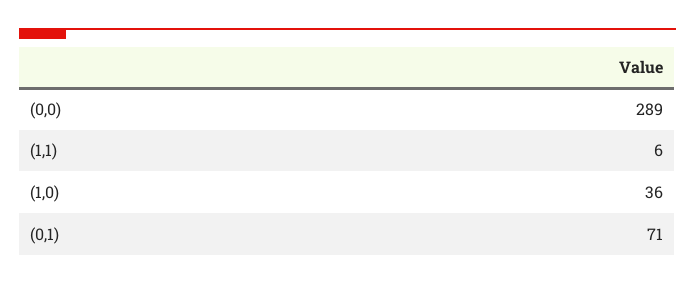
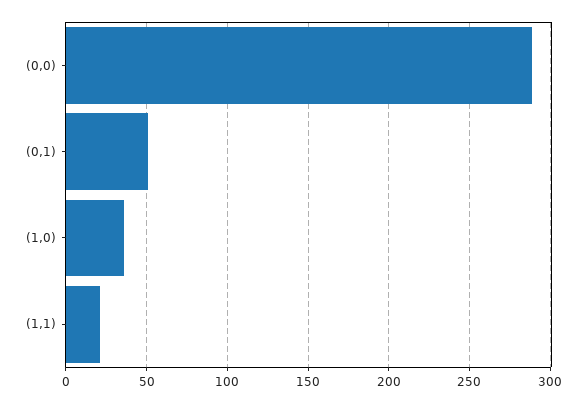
(1,1): 6 -> 20
(0,1): 71 -> 50

